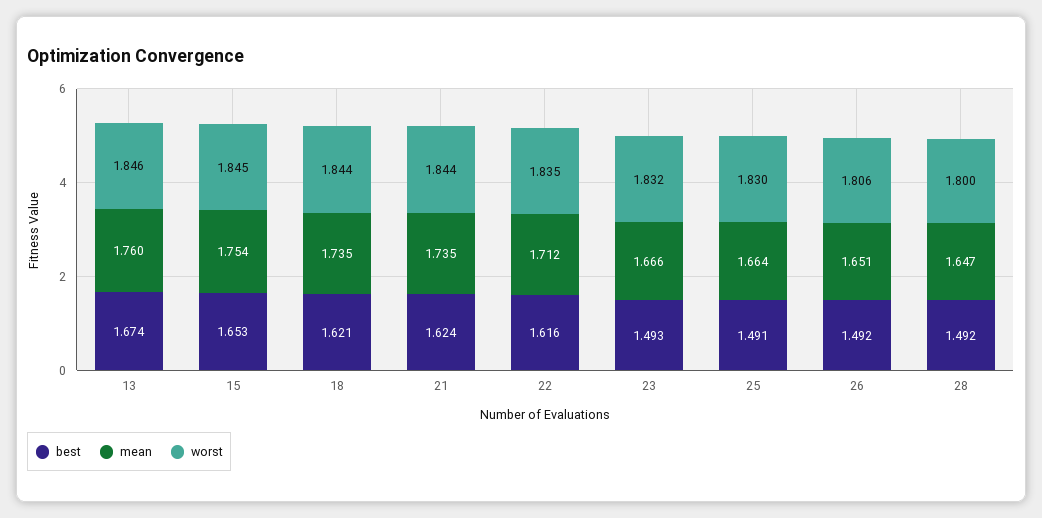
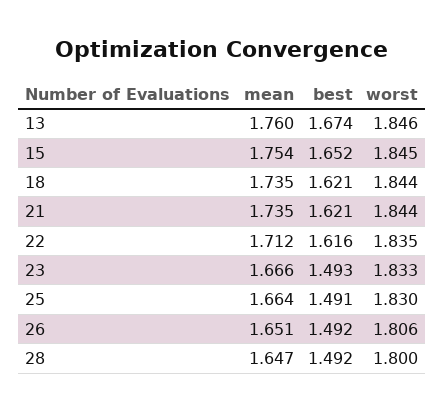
best, 15: 1.653 -> 1.652
best, 21: 1.624 -> 1.621
worst, 23: 1.832 -> 1.833

